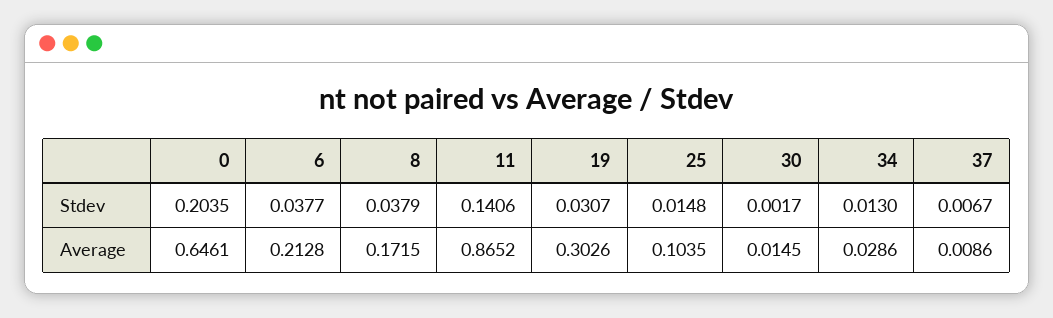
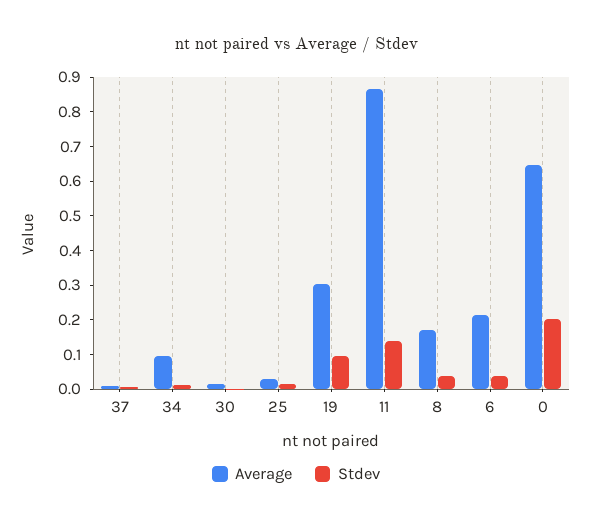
Stdev, 19: 0.0307 -> 0.1
Average, 25: 0.1035 -> 0.025
Average, 34: 0.0286 -> 0.1

